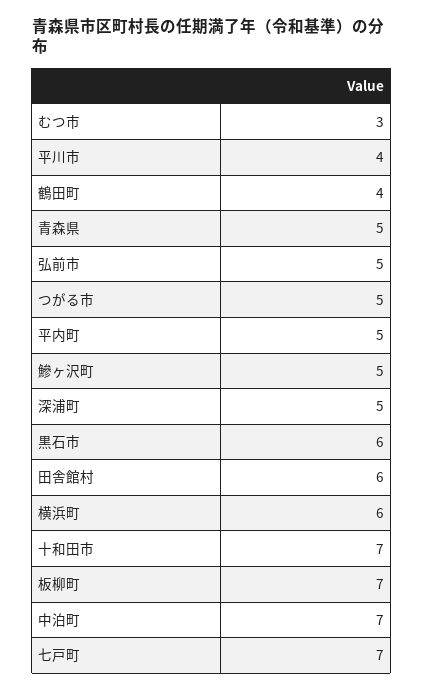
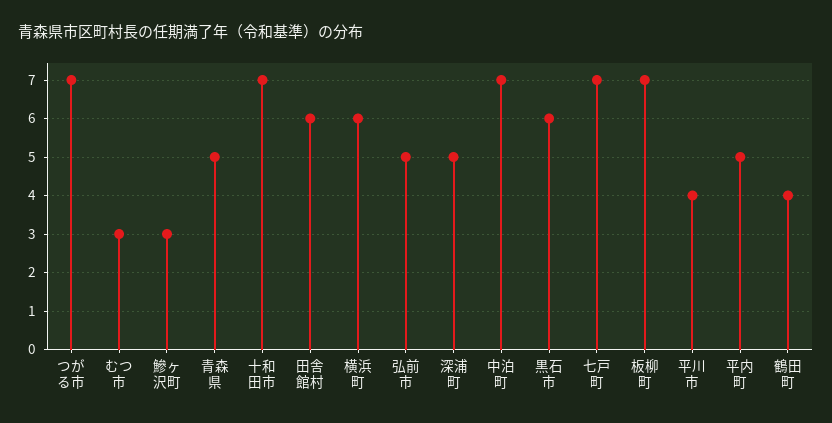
つがる市: 5 -> 7
鰺ヶ沢町: 5 -> 3

